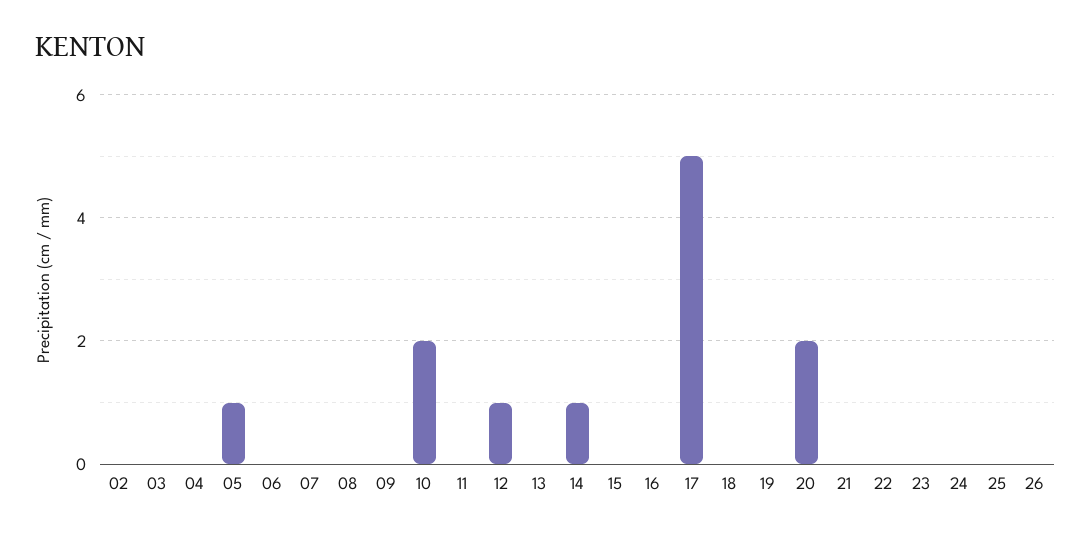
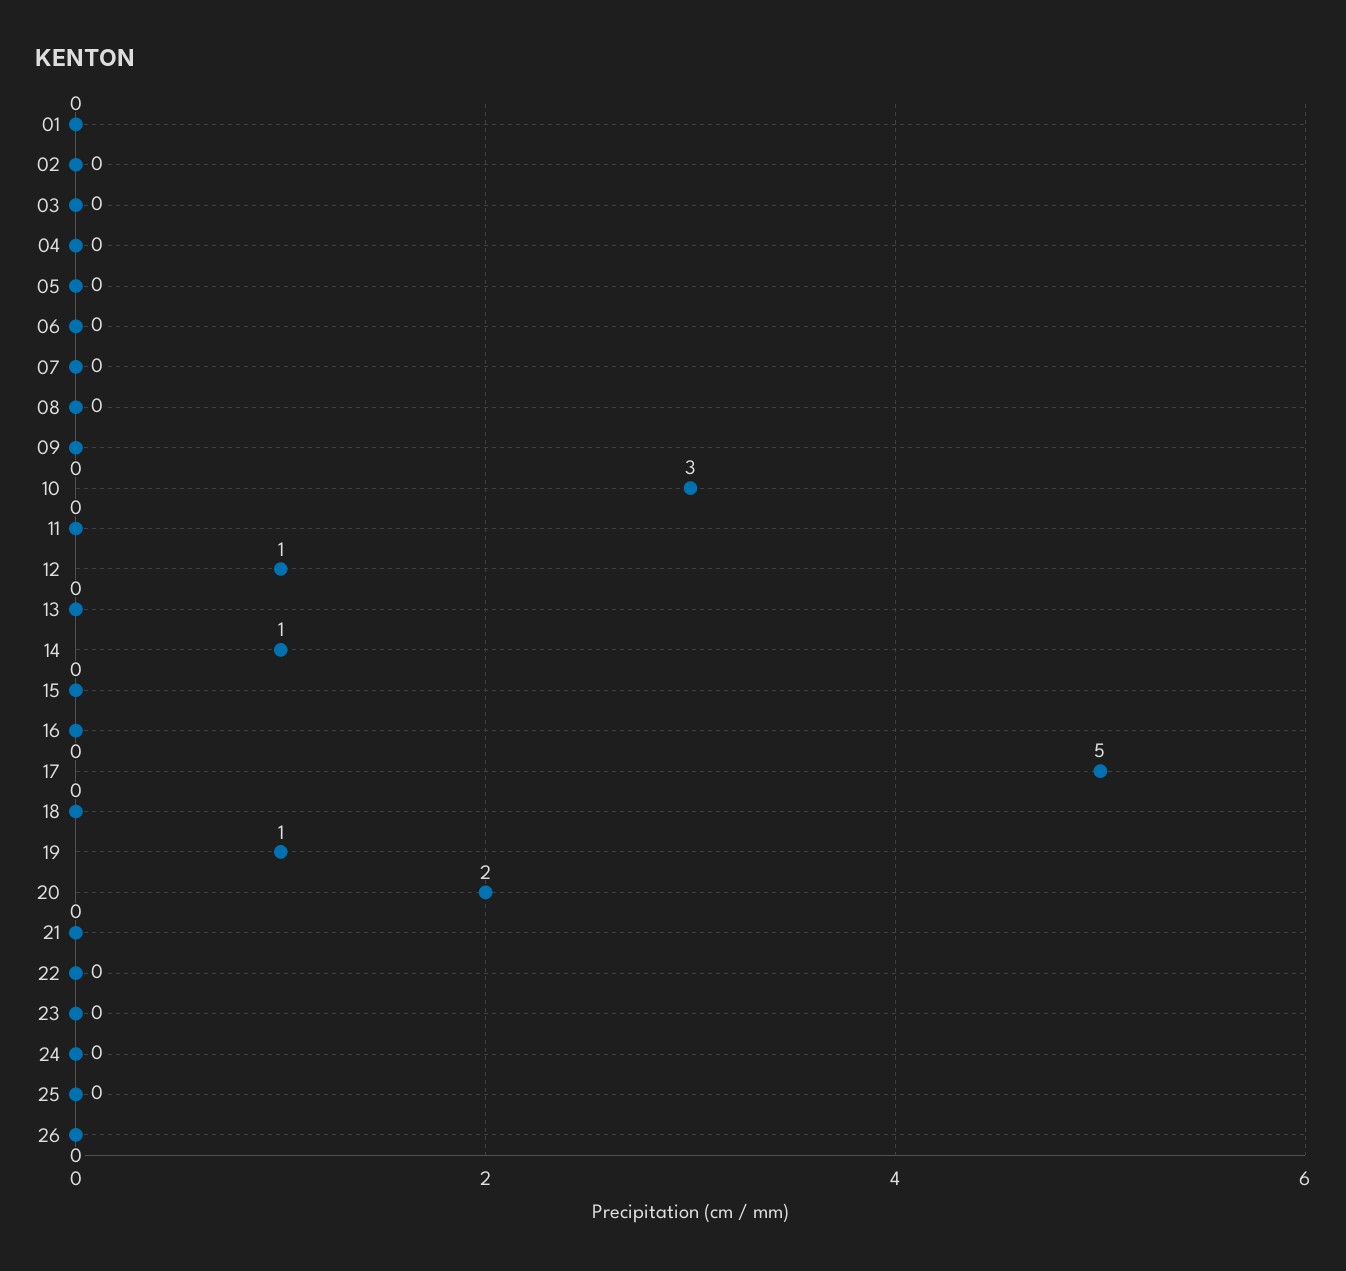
05: 1 -> 0
10: 2 -> 3
19: 0 -> 1
01: none -> 0

